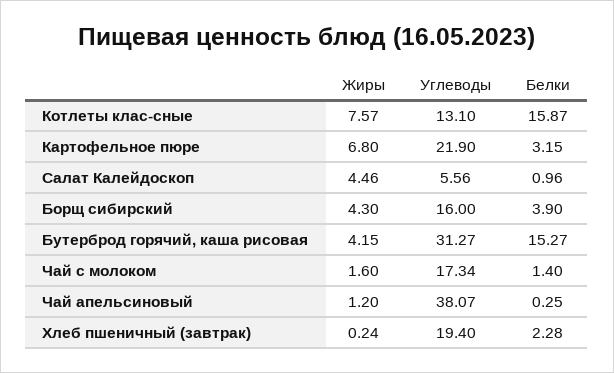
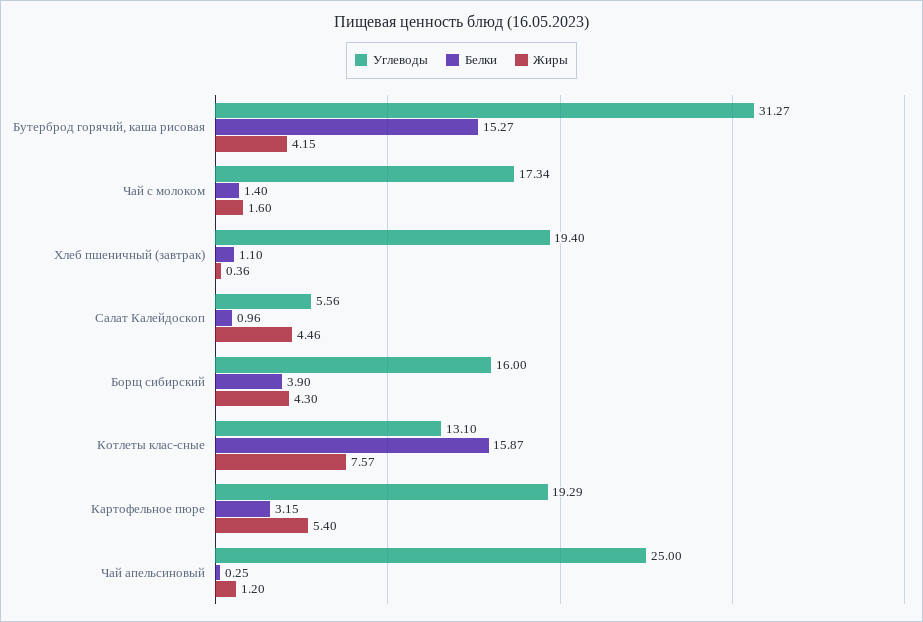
Жиры, Картофельное пюре: 6.8 -> 5.4
Углеводы, Картофельное пюре: 21.9 -> 19.29
Углеводы, Чай апельсиновый: 38.07 -> 25
Жиры, Хлеб пшеничный (завтрак): 0.24 -> 0.36
Белки, Хлеб пшеничный (завтрак): 2.28 -> 1.1

